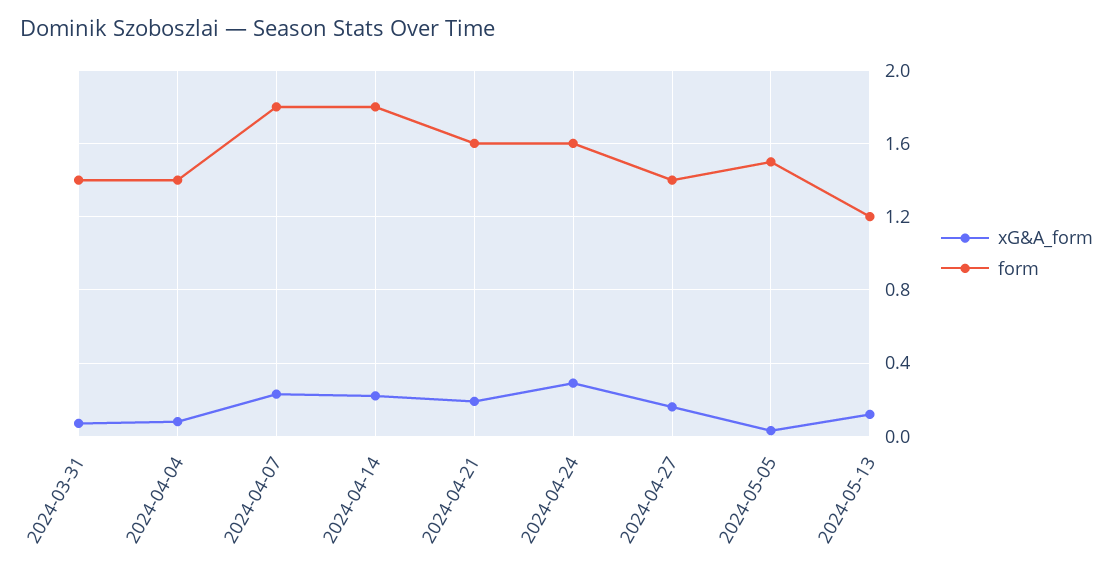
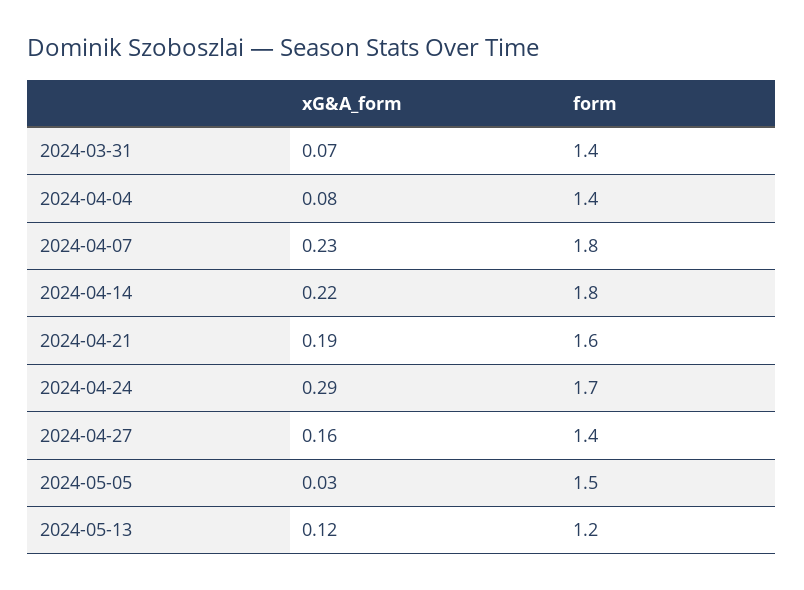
form, 2024-04-24: 1.6 -> 1.7

